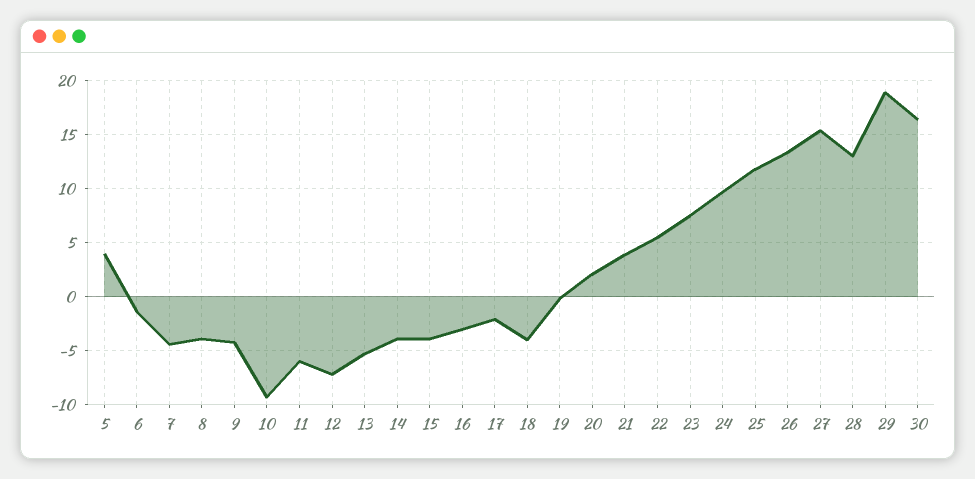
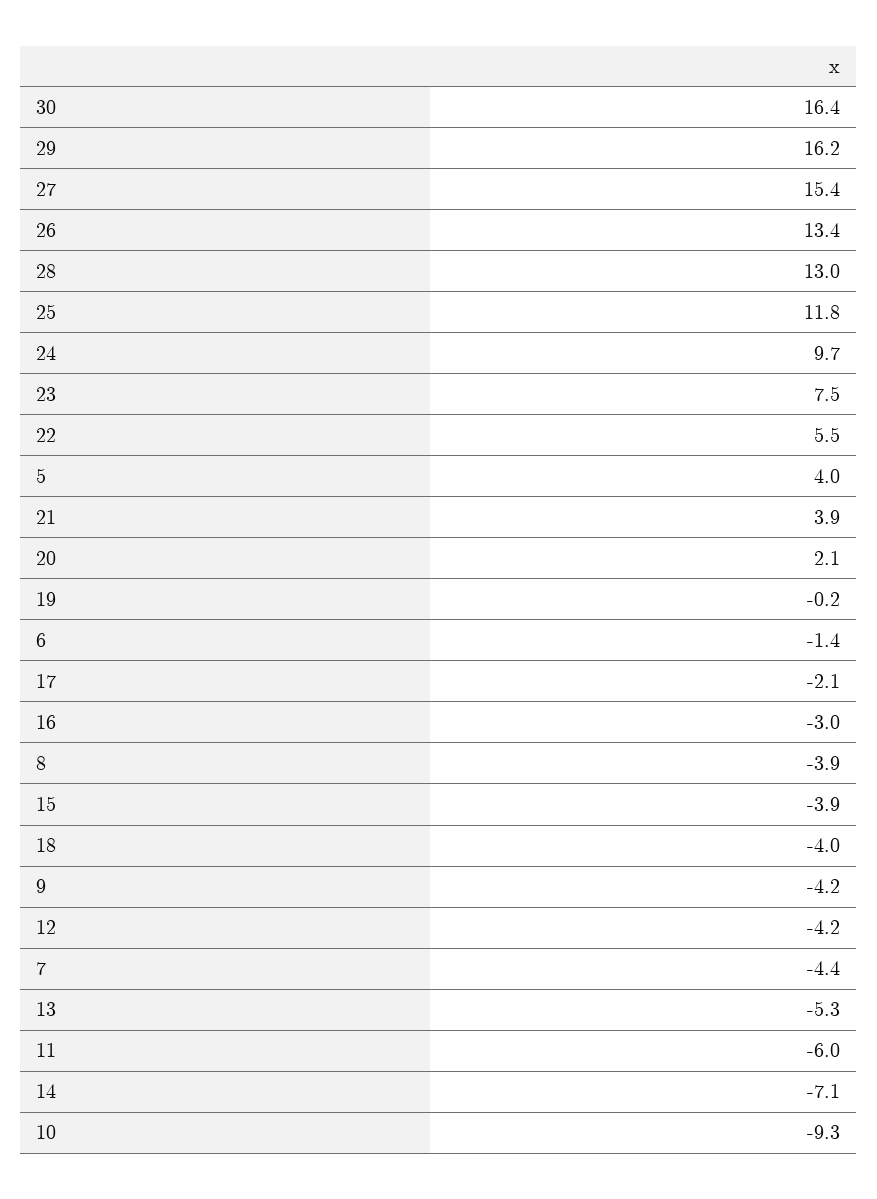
12: -7 -> -4.2
14: -4 -> -7.1
29: 19 -> 16.2

